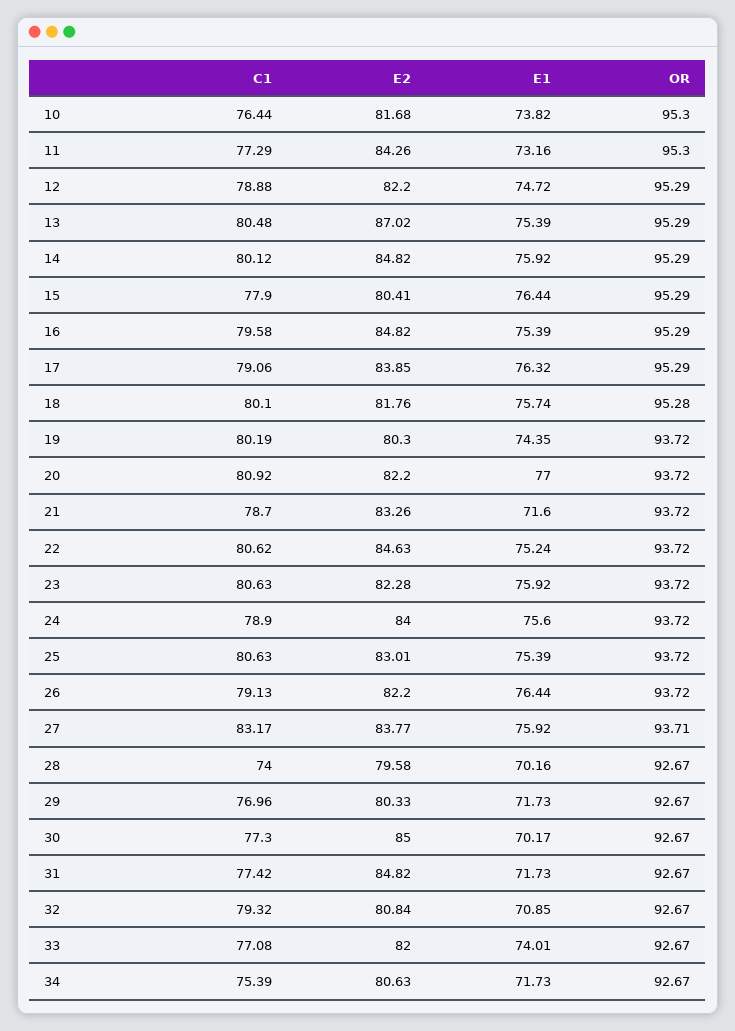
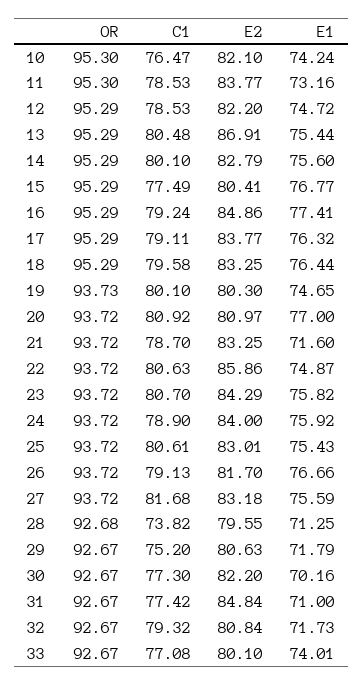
C1, 10: 76.44 -> 76.47
E2, 10: 81.68 -> 82.1
E1, 10: 73.82 -> 74.24
C1, 11: 77.29 -> 78.53
E2, 11: 84.26 -> 83.77
C1, 12: 78.88 -> 78.53
E2, 13: 87.02 -> 86.91
E1, 13: 75.39 -> 75.44
C1, 14: 80.12 -> 80.1
E2, 14: 84.82 -> 82.79
E1, 14: 75.92 -> 75.6
C1, 15: 77.9 -> 77.49
E1, 15: 76.44 -> 76.77
C1, 16: 79.58 -> 79.24
E2, 16: 84.82 -> 84.86
E1, 16: 75.39 -> 77.41
C1, 17: 79.06 -> 79.11
E2, 17: 83.85 -> 83.77
C1, 18: 80.1 -> 79.58
E2, 18: 81.76 -> 83.25
E1, 18: 75.74 -> 76.44
OR, 18: 95.28 -> 95.29
C1, 19: 80.19 -> 80.1
E1, 19: 74.35 -> 74.65
OR, 19: 93.72 -> 93.73
E2, 20: 82.2 -> 80.97
E2, 21: 83.26 -> 83.25
C1, 22: 80.62 -> 80.63
E2, 22: 84.63 -> 85.86
E1, 22: 75.24 -> 74.87
C1, 23: 80.63 -> 80.7
E2, 23: 82.28 -> 84.29
E1, 23: 75.92 -> 75.82
E1, 24: 75.6 -> 75.92
C1, 25: 80.63 -> 80.61
E1, 25: 75.39 -> 75.43
E2, 26: 82.2 -> 81.7
E1, 26: 76.44 -> 76.66
C1, 27: 83.17 -> 81.68
E2, 27: 83.77 -> 83.18
E1, 27: 75.92 -> 75.59
OR, 27: 93.71 -> 93.72
C1, 28: 74 -> 73.82
E2, 28: 79.58 -> 79.55
E1, 28: 70.16 -> 71.25
OR, 28: 92.67 -> 92.68
C1, 29: 76.96 -> 75.2
E2, 29: 80.33 -> 80.63
E1, 29: 71.73 -> 71.79
E2, 30: 85 -> 82.2
E1, 30: 70.17 -> 70.16
E2, 31: 84.82 -> 84.84
E1, 31: 71.73 -> 71
E1, 32: 70.85 -> 71.73
E2, 33: 82 -> 80.1
C1, 34: 75.39 -> none
E2, 34: 80.63 -> none
E1, 34: 71.73 -> none
OR, 34: 92.67 -> none

